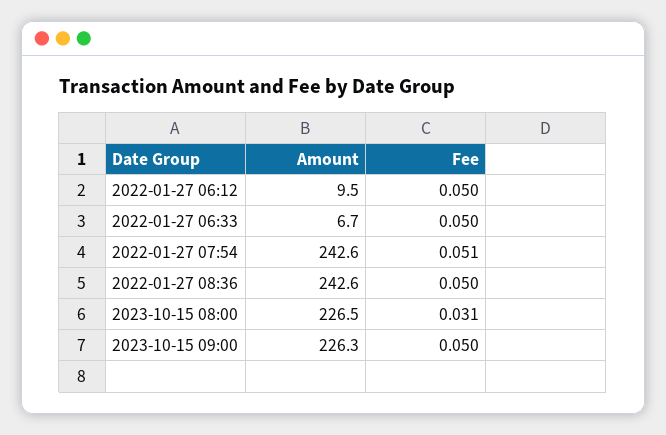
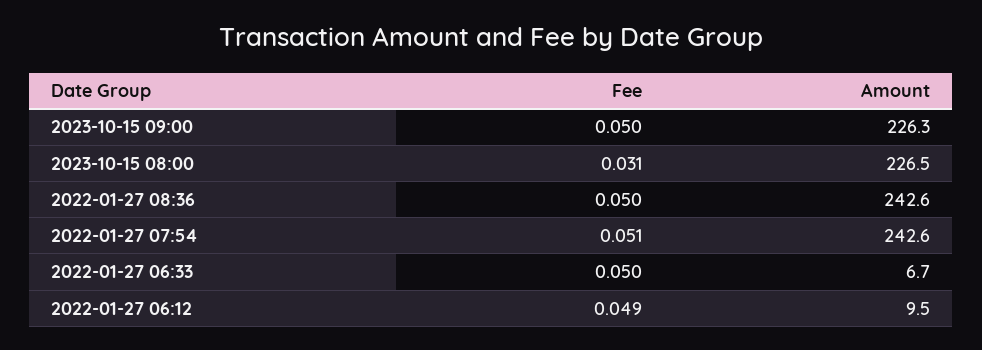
Fee, 2022-01-27 06:12: 0.05 -> 0.049

